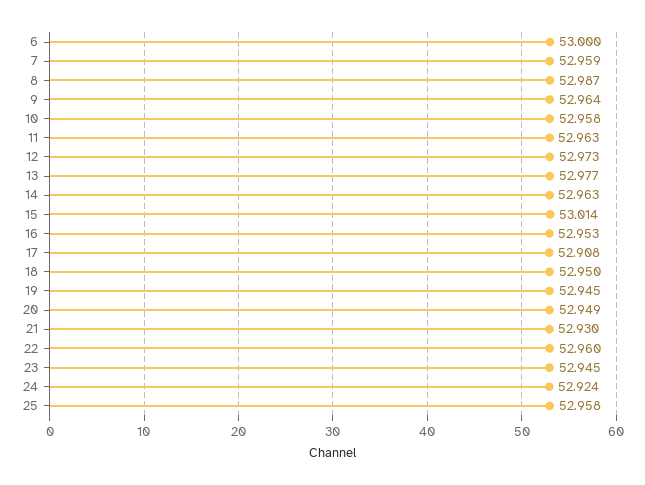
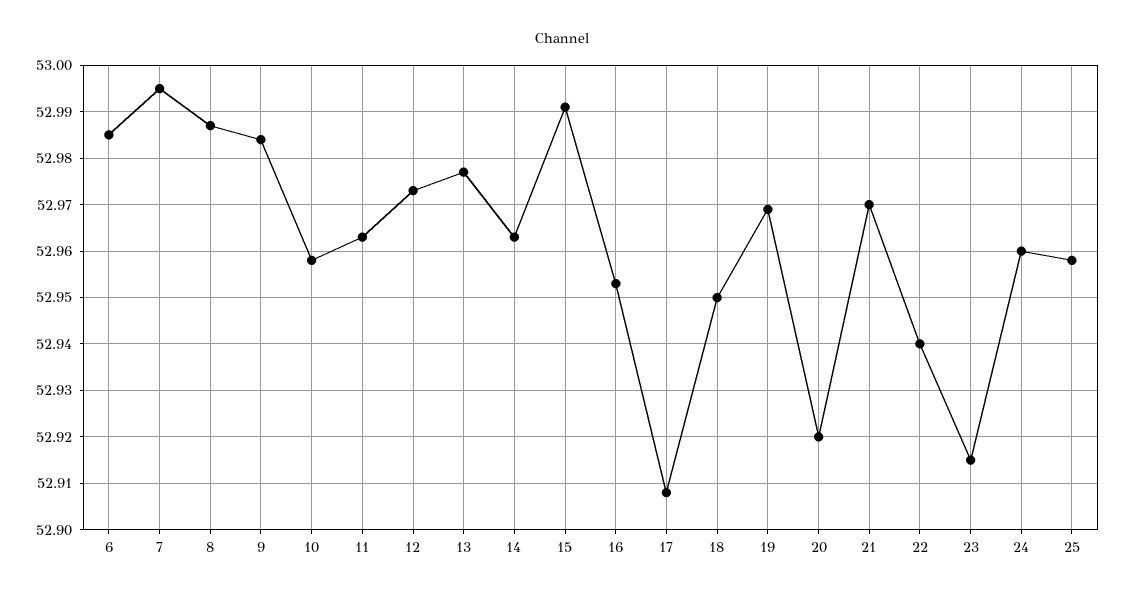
6: 53 -> 52.985
7: 52.959 -> 52.995
9: 52.964 -> 52.985
15: 53.014 -> 52.99
19: 52.945 -> 52.97
20: 52.949 -> 52.92
21: 52.93 -> 52.97
22: 52.96 -> 52.94
23: 52.945 -> 52.915
24: 52.924 -> 52.96

